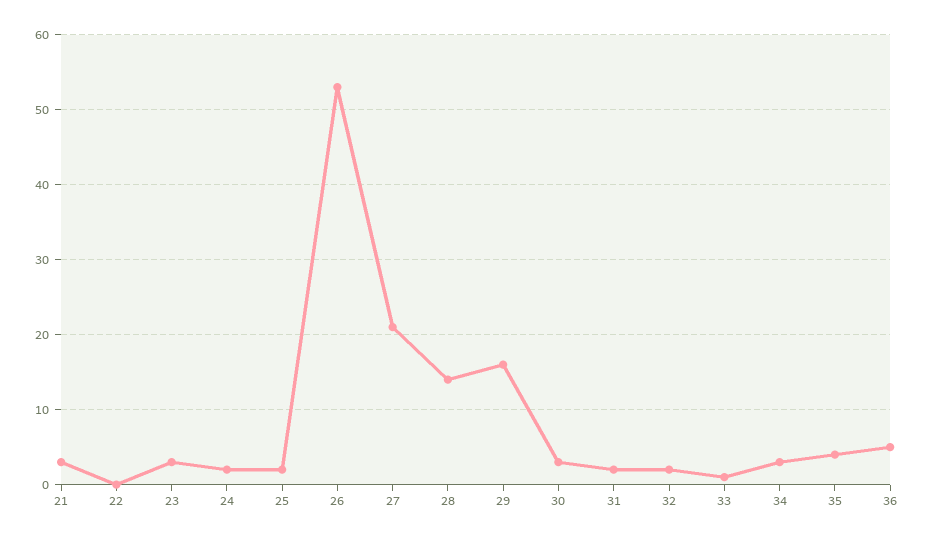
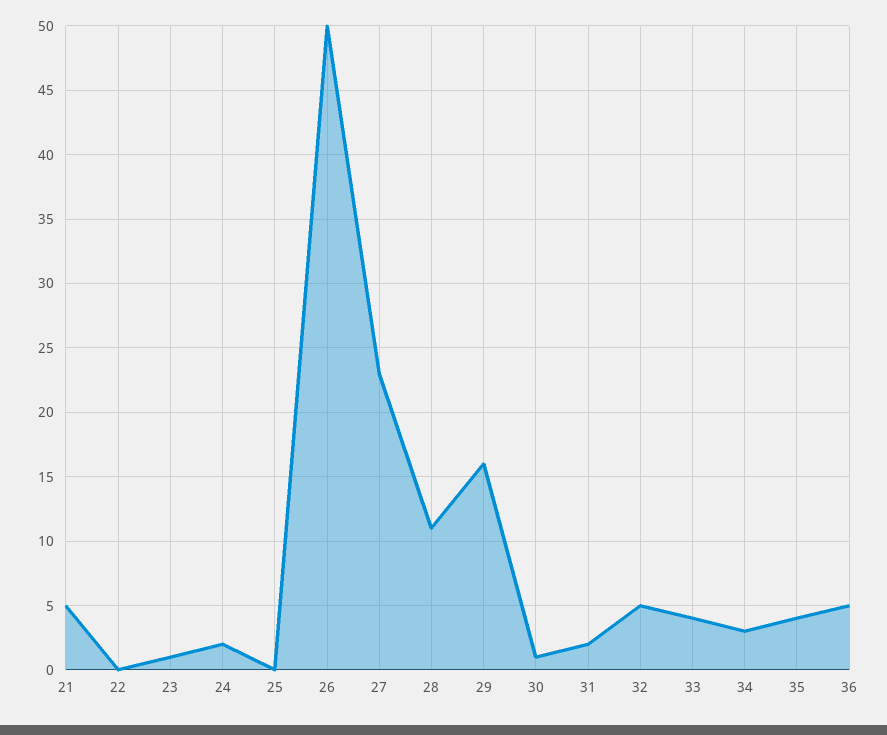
21: 3 -> 5
23: 3 -> 1
25: 2 -> 0
26: 53 -> 50
27: 21 -> 23
28: 14 -> 11
30: 3 -> 1
32: 2 -> 5
33: 1 -> 4

